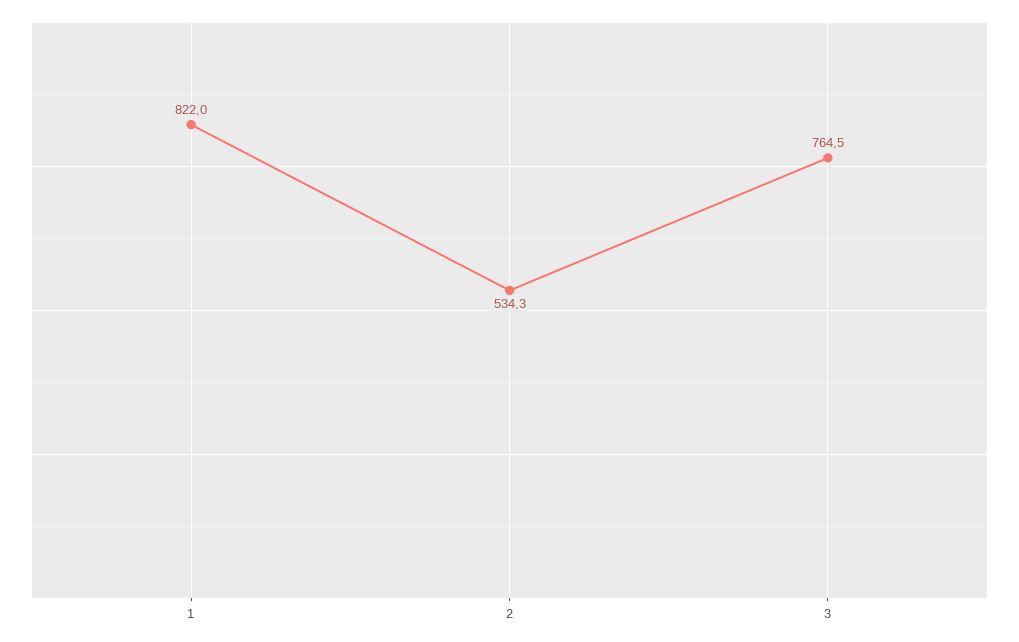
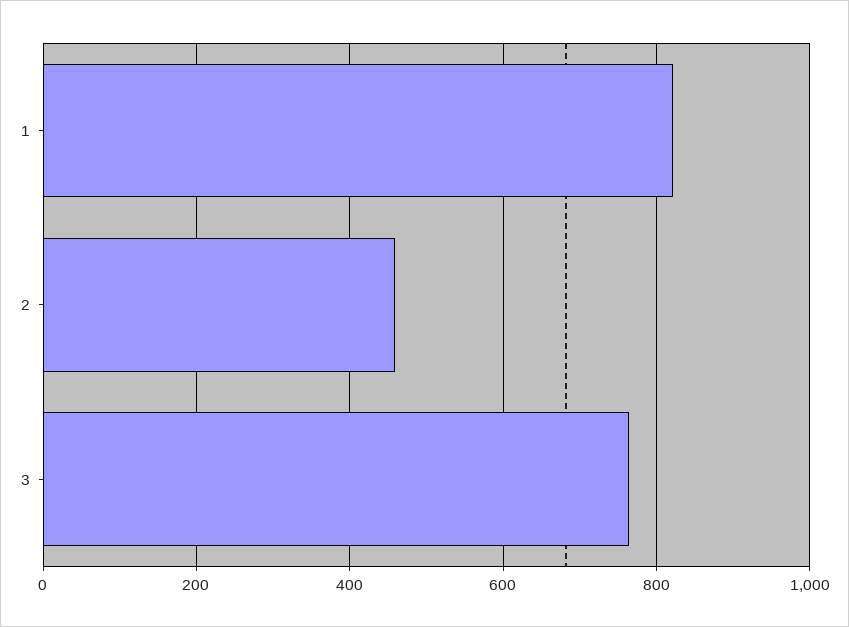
2: 534.3 -> 460

